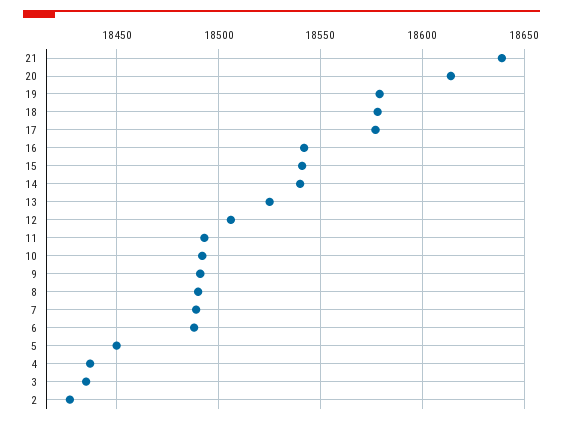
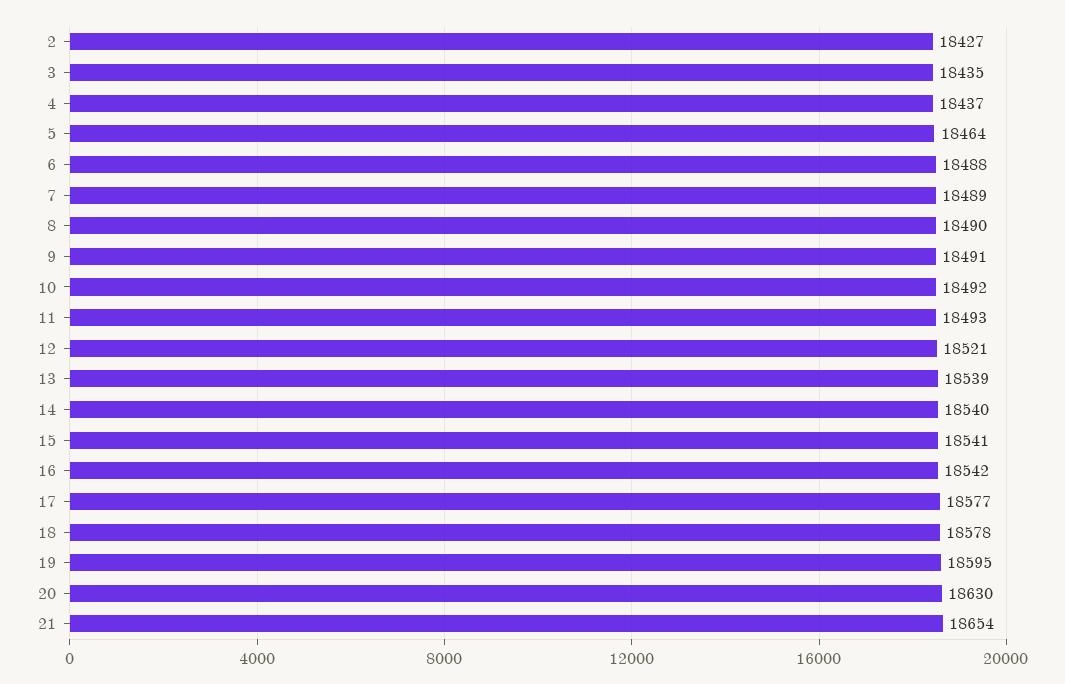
21: 18640 -> 18654
20: 18615 -> 18630
19: 18580 -> 18595
13: 18525 -> 18539
12: 18505 -> 18521
5: 18450 -> 18464

